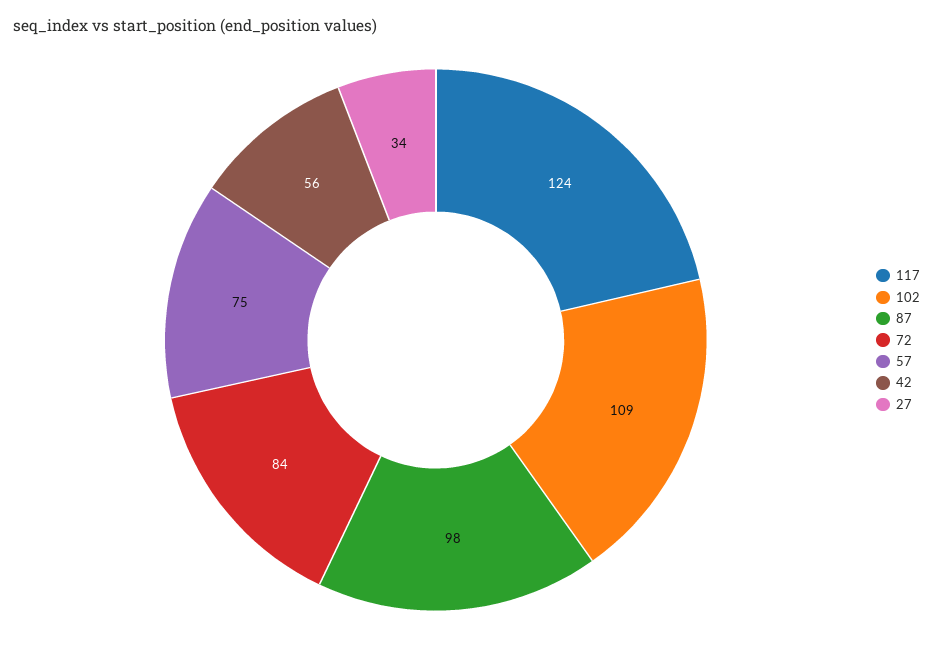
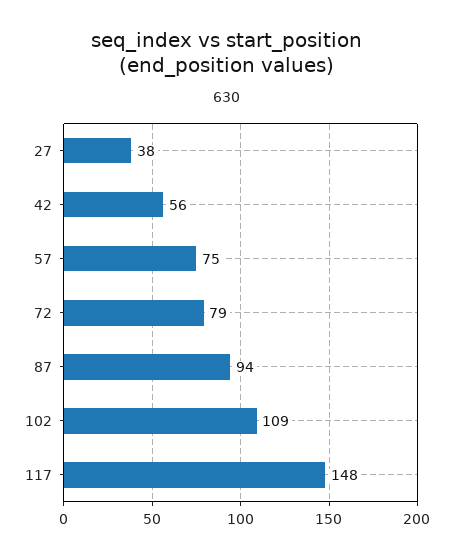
117: 124 -> 148
87: 98 -> 94
72: 84 -> 79
27: 34 -> 38

